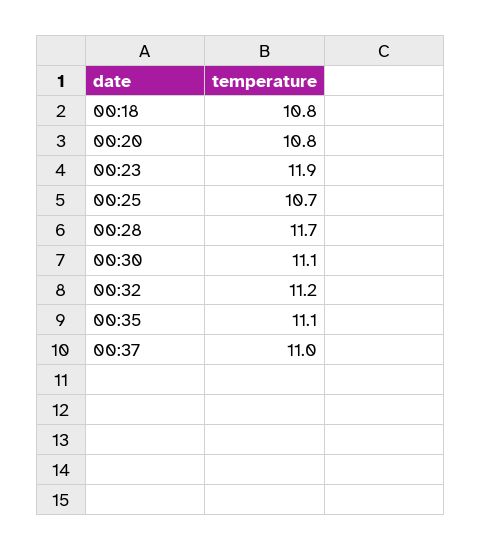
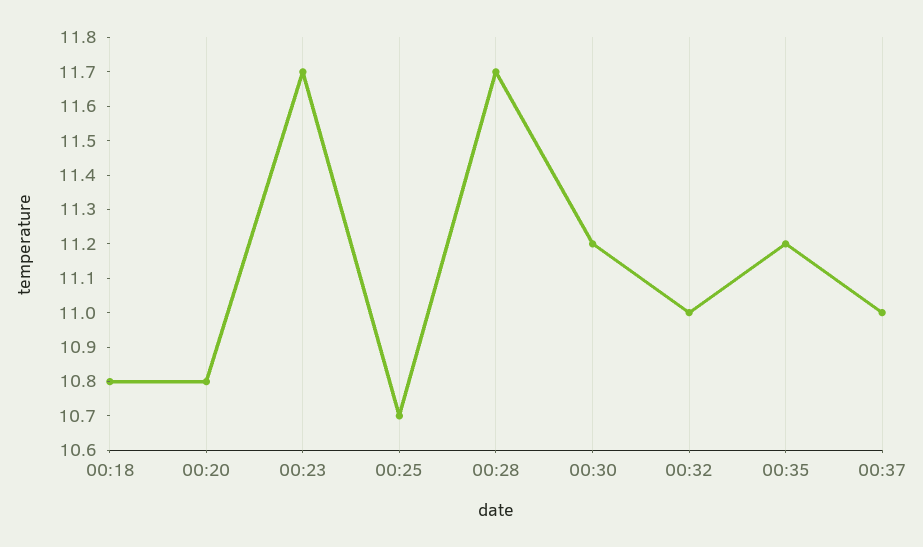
00:23: 11.9 -> 11.7
00:30: 11.1 -> 11.2
00:32: 11.2 -> 11
00:35: 11.1 -> 11.2

